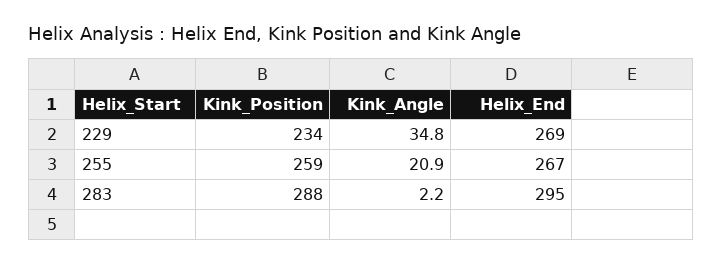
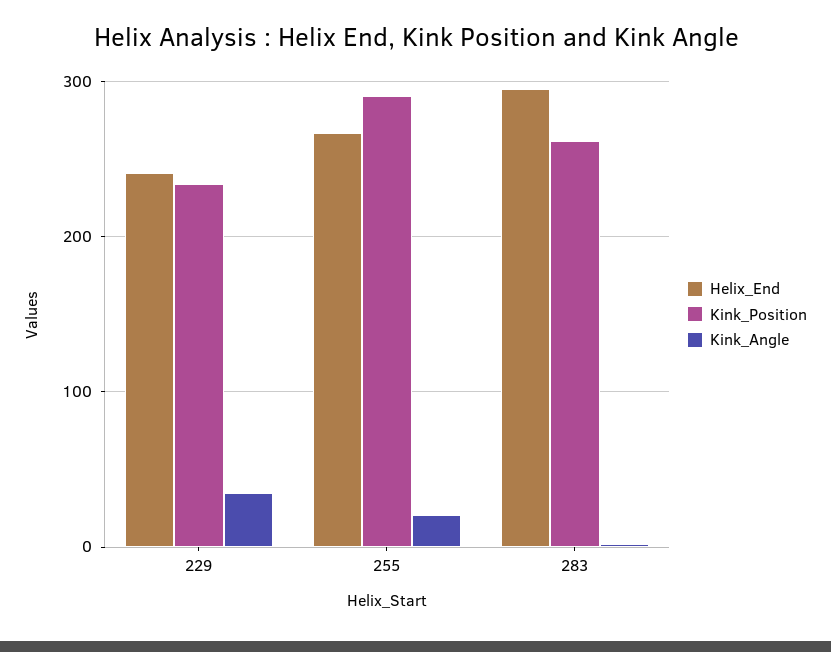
Helix_End, 229: 269 -> 240
Kink_Position, 255: 259 -> 290
Kink_Position, 283: 288 -> 260

